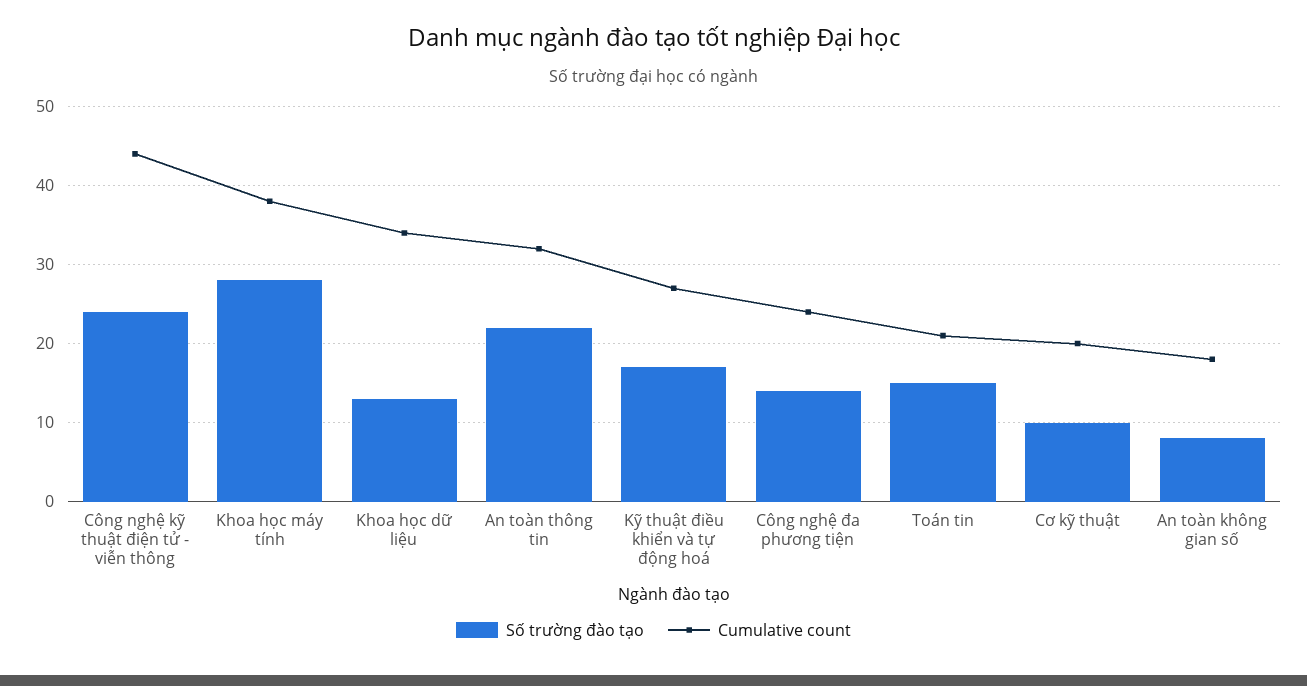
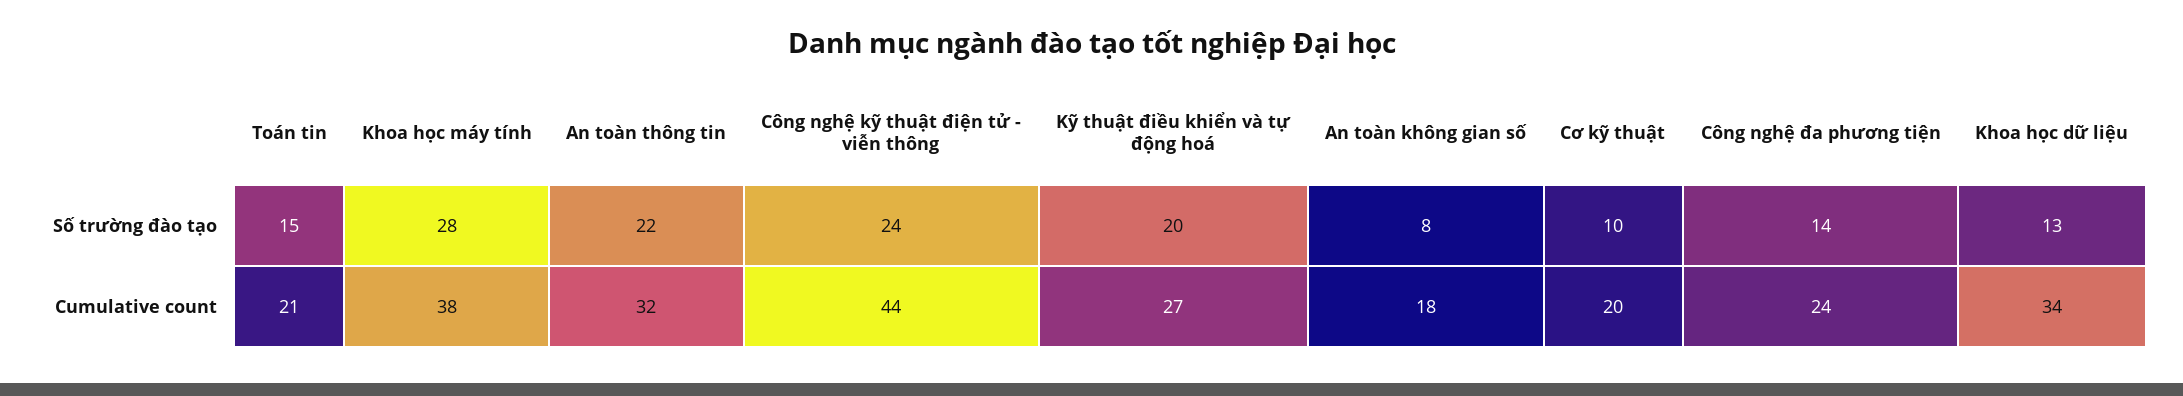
Số trường đào tạo, Kỹ thuật điều khiển và tự động hoá: 17 -> 20

